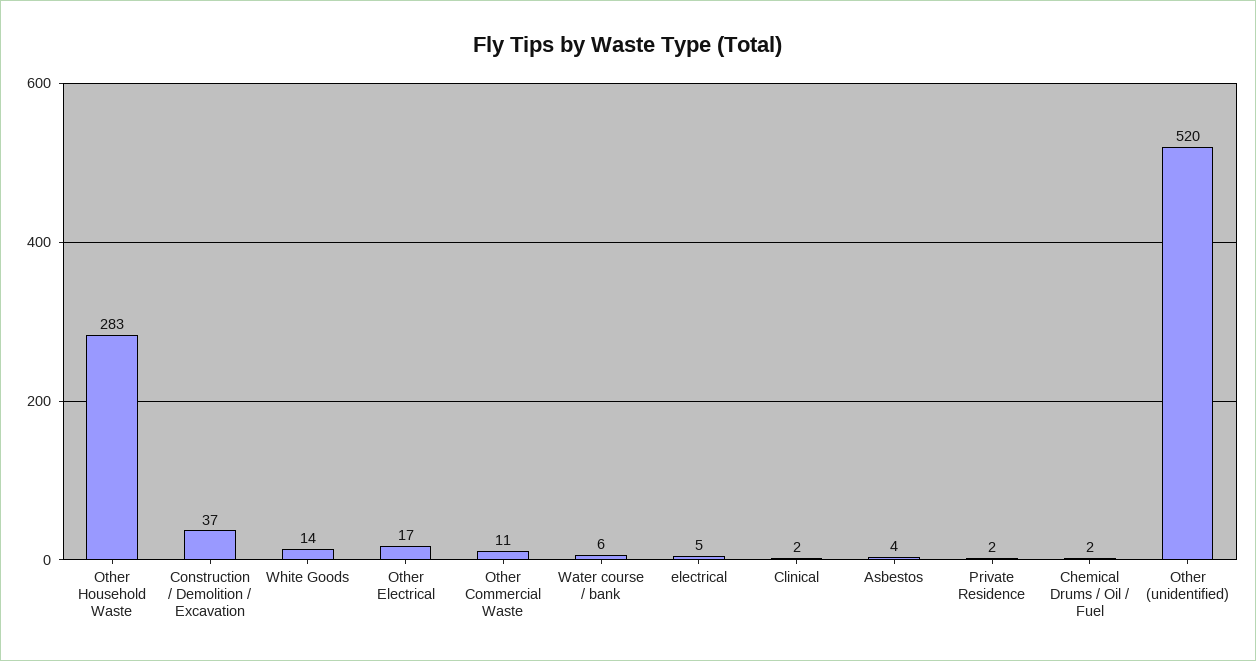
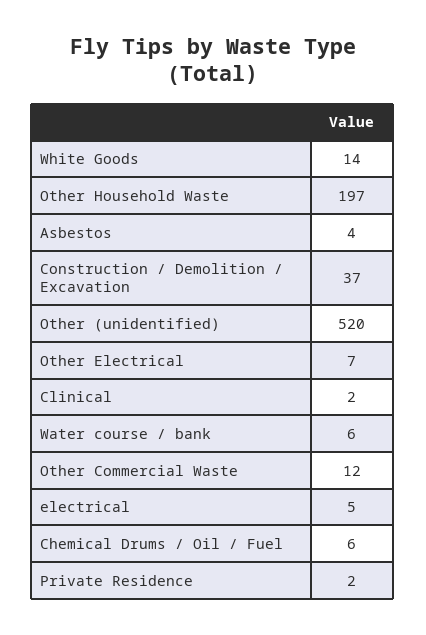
Other Household Waste: 283 -> 197
Other Electrical: 17 -> 7
Other Commercial Waste: 11 -> 12
Chemical Drums / Oil / Fuel: 2 -> 6

